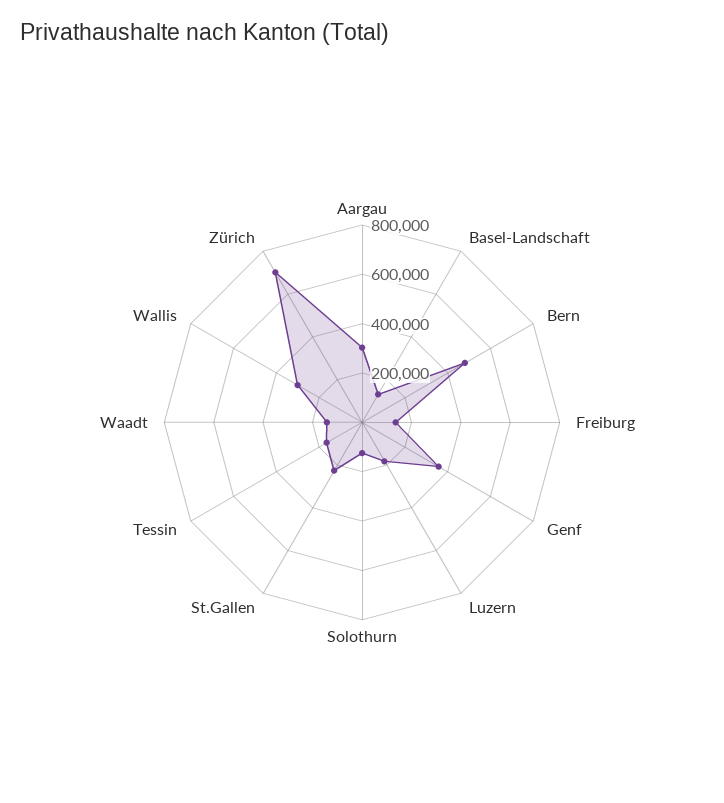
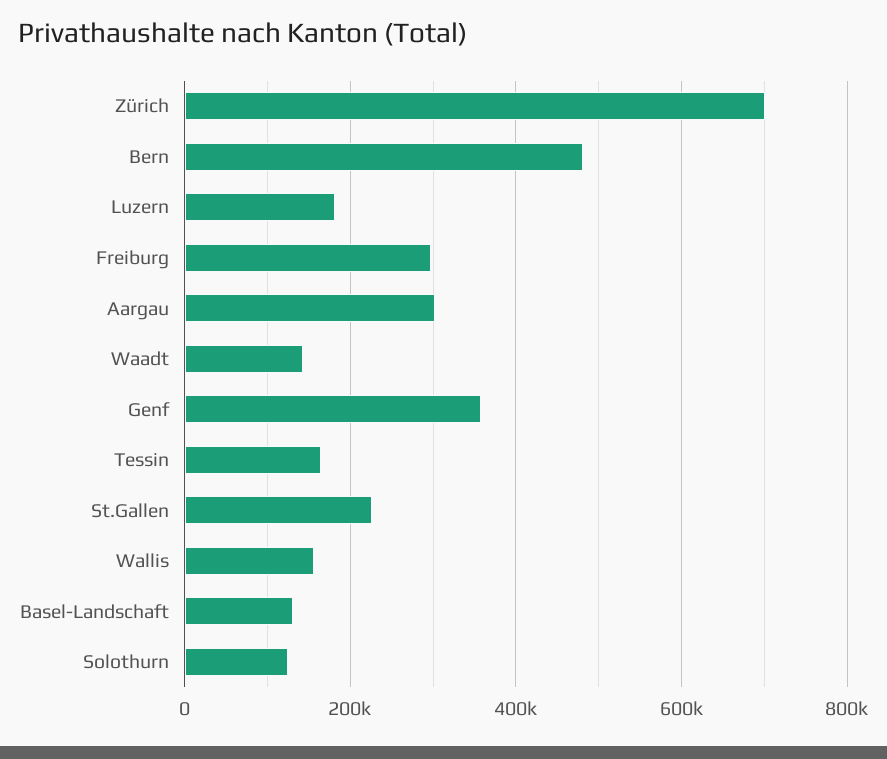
Freiburg: 150000 -> 300000
Wallis: 300000 -> 160000

